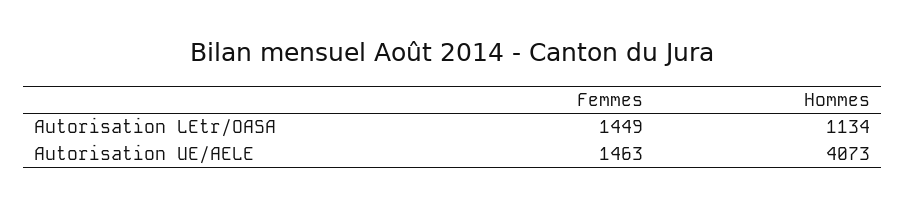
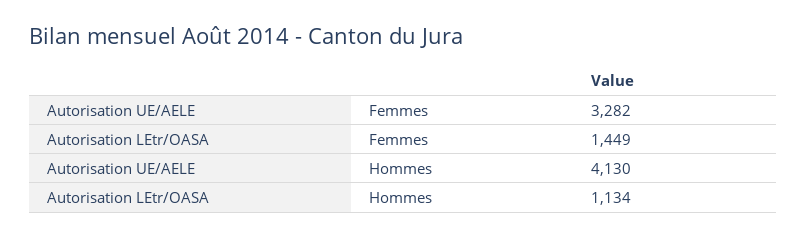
Femmes, Autorisation UE/AELE: 1463 -> 3282
Hommes, Autorisation UE/AELE: 4073 -> 4130

